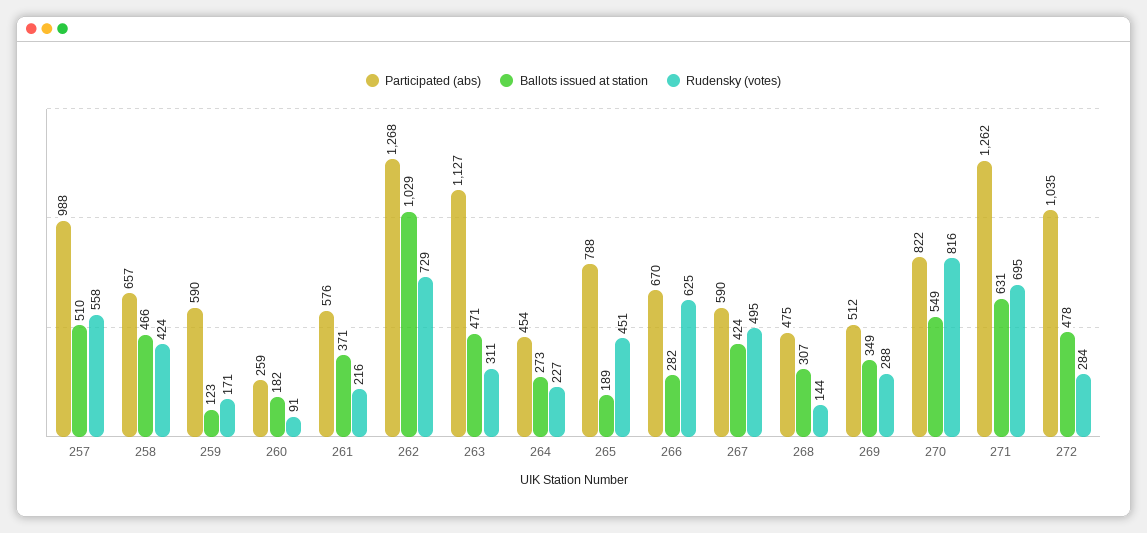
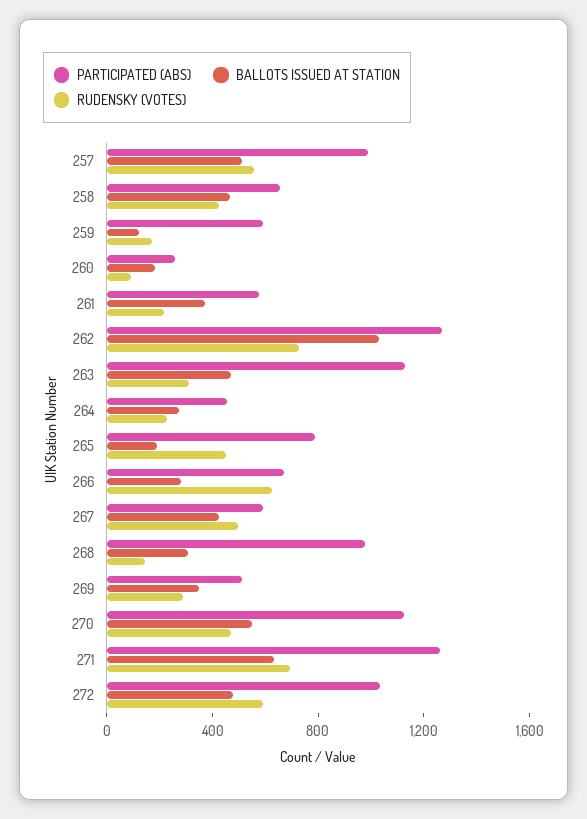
Participated (abs), 268: 475 -> 1000
Participated (abs), 270: 822 -> 1100
Rudensky (votes), 270: 816 -> 500
Rudensky (votes), 272: 284 -> 600

